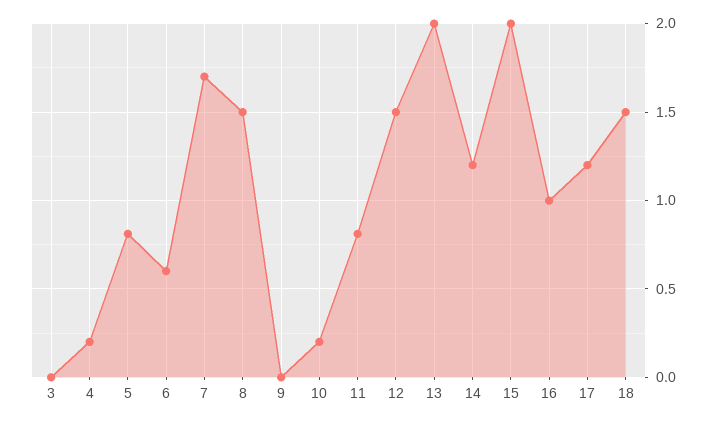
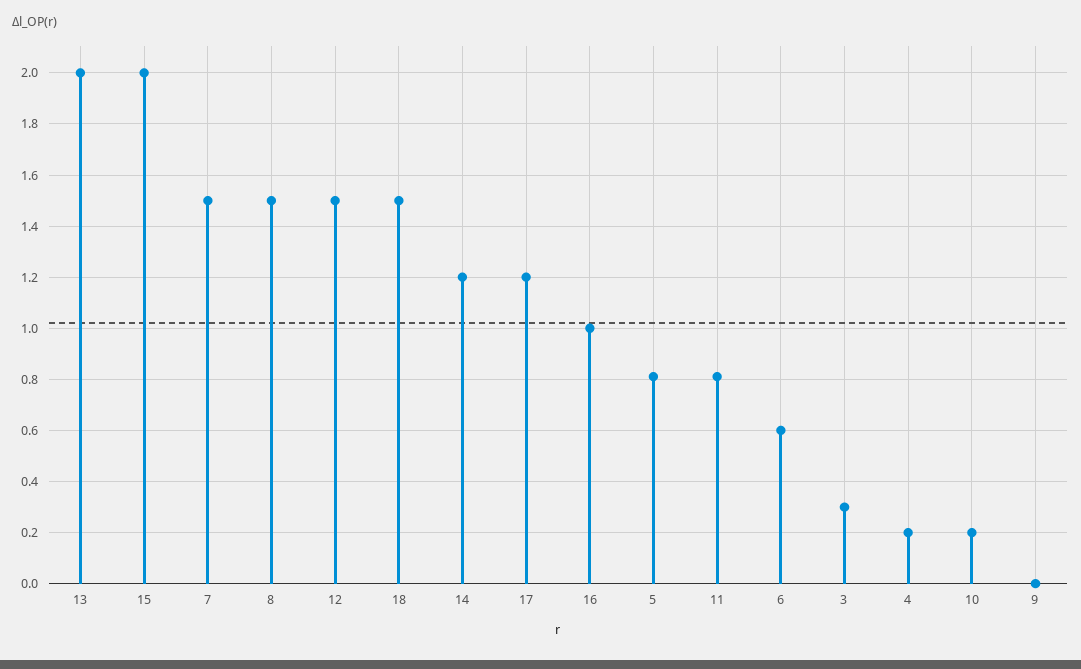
3: 0 -> 0.3
7: 1.7 -> 1.5

